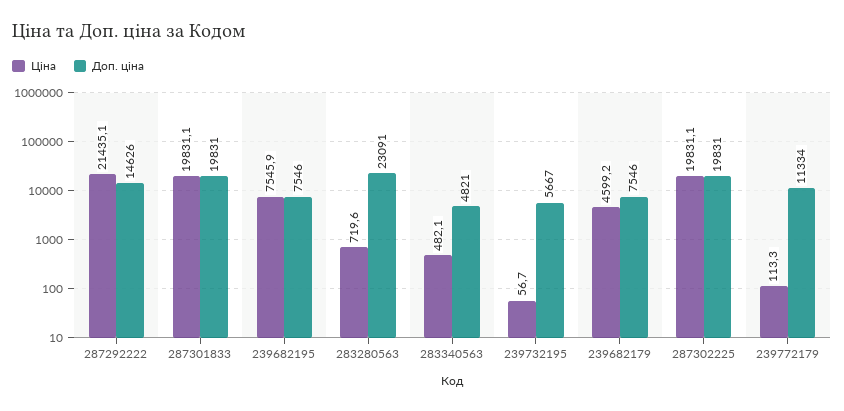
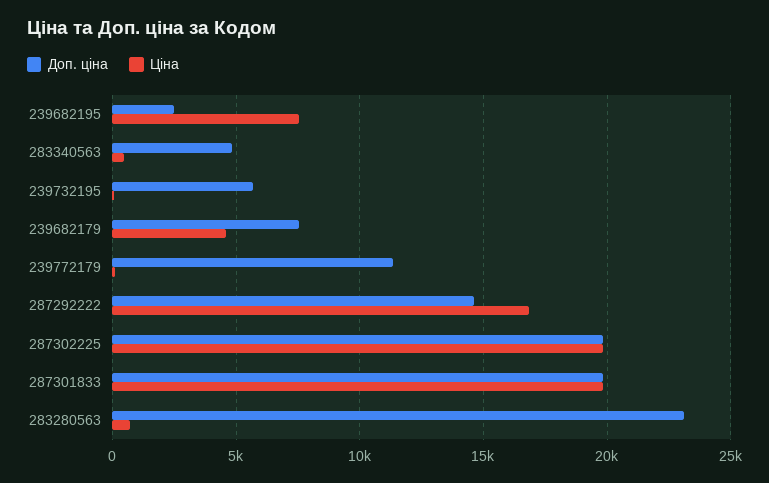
Ціна, 287292222: 21435.1 -> 17000
Доп. ціна, 239682195: 7546 -> 2500

